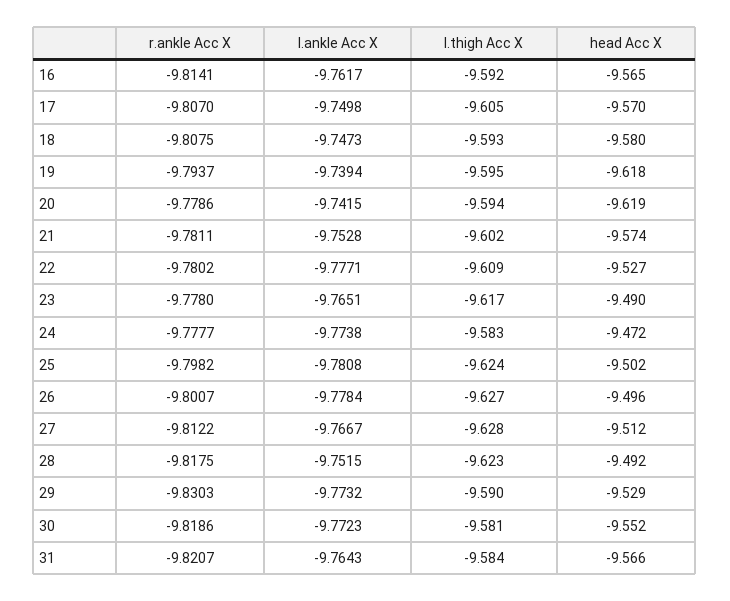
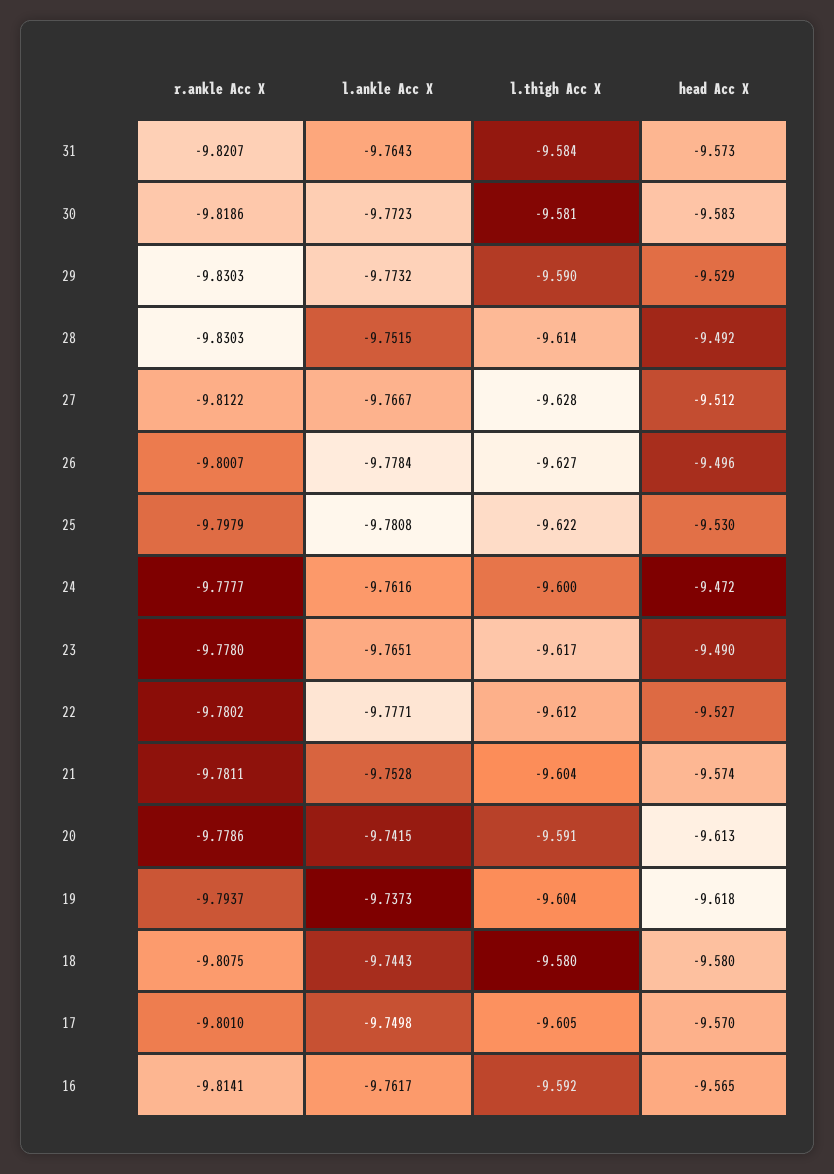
r.ankle Acc X, 17: -9.807 -> -9.801
l.ankle Acc X, 18: -9.7473 -> -9.7443
l.thigh Acc X, 18: -9.593 -> -9.58
l.ankle Acc X, 19: -9.7394 -> -9.7373
l.thigh Acc X, 19: -9.595 -> -9.604
l.thigh Acc X, 20: -9.594 -> -9.591
head Acc X, 20: -9.619 -> -9.613
l.thigh Acc X, 21: -9.602 -> -9.604
l.thigh Acc X, 22: -9.609 -> -9.612
l.ankle Acc X, 24: -9.7738 -> -9.7616
l.thigh Acc X, 24: -9.583 -> -9.6
r.ankle Acc X, 25: -9.7982 -> -9.7979
l.thigh Acc X, 25: -9.624 -> -9.622
head Acc X, 25: -9.502 -> -9.53
r.ankle Acc X, 28: -9.8175 -> -9.8303
l.thigh Acc X, 28: -9.623 -> -9.614
head Acc X, 30: -9.552 -> -9.583
head Acc X, 31: -9.566 -> -9.573

